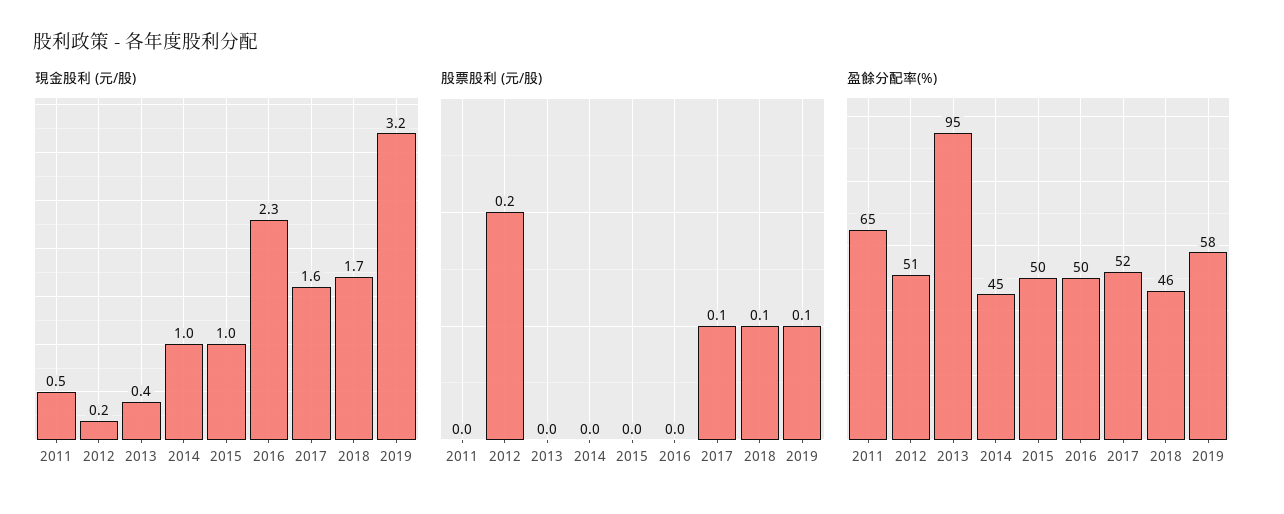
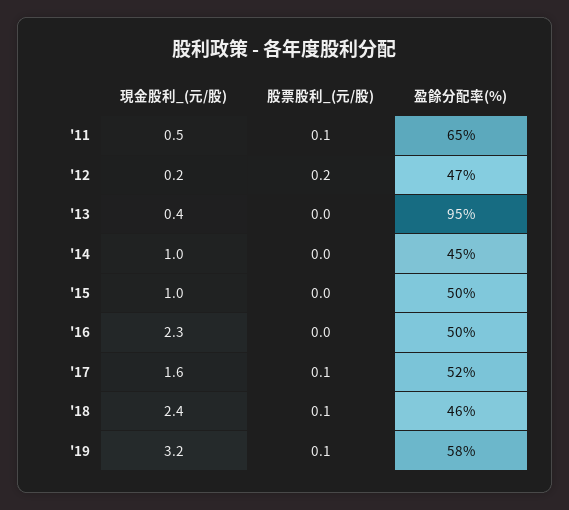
現金股利 (元/股), 2018: 1.7 -> 2.4
股票股利 (元/股), 2011: 0 -> 0.1
盈餘分配率(%), 2012: 51 -> 47

